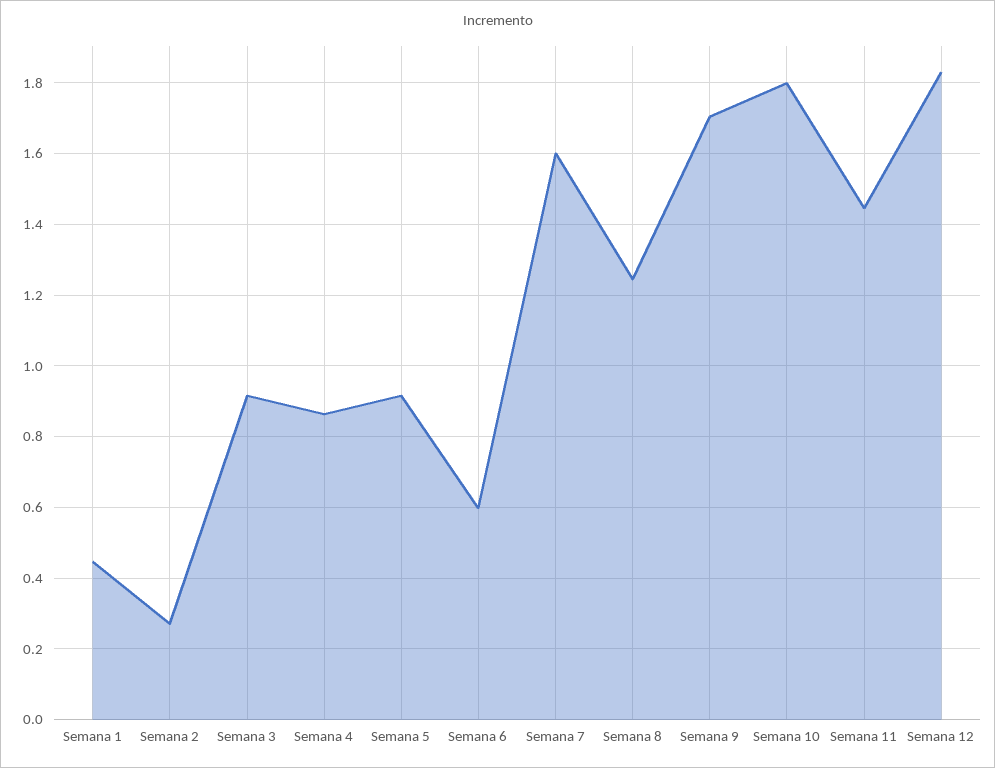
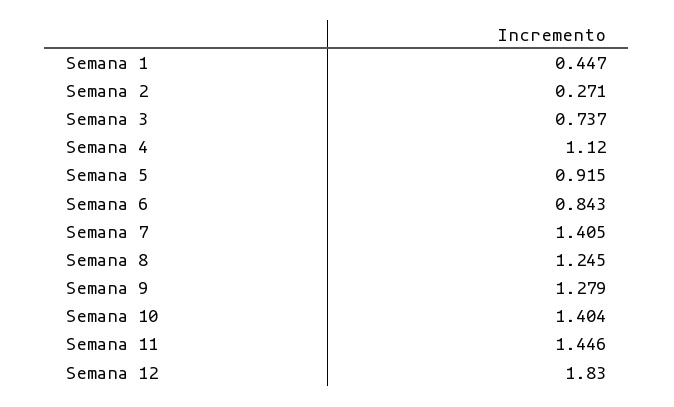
Semana 3: 0.92 -> 0.737
Semana 4: 0.86 -> 1.12
Semana 6: 0.6 -> 0.843
Semana 7: 1.6 -> 1.405
Semana 9: 1.7 -> 1.279
Semana 10: 1.8 -> 1.404

